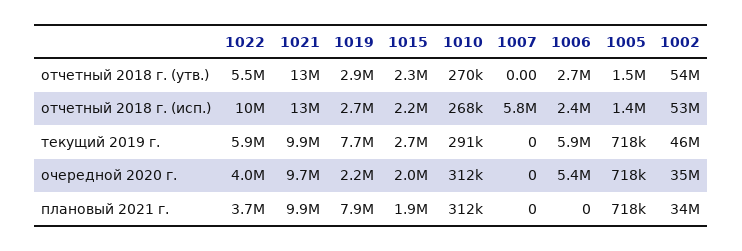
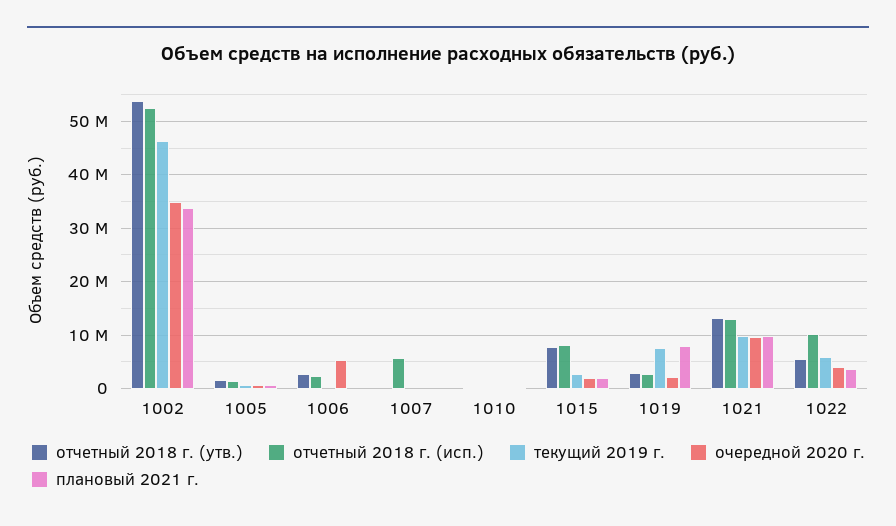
отчетный 2018 г. (утв.), 1015: 2300000 -> 8000000
отчетный 2018 г. (исп.), 1015: 2200000 -> 8000000
текущий 2019 г., 1006: 5900000 -> 0

